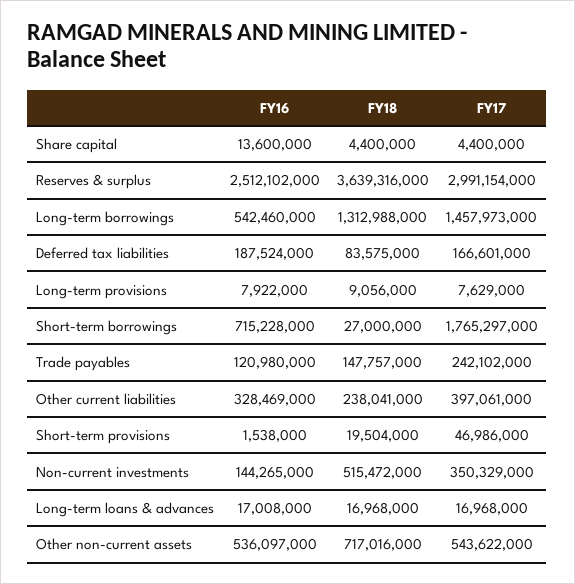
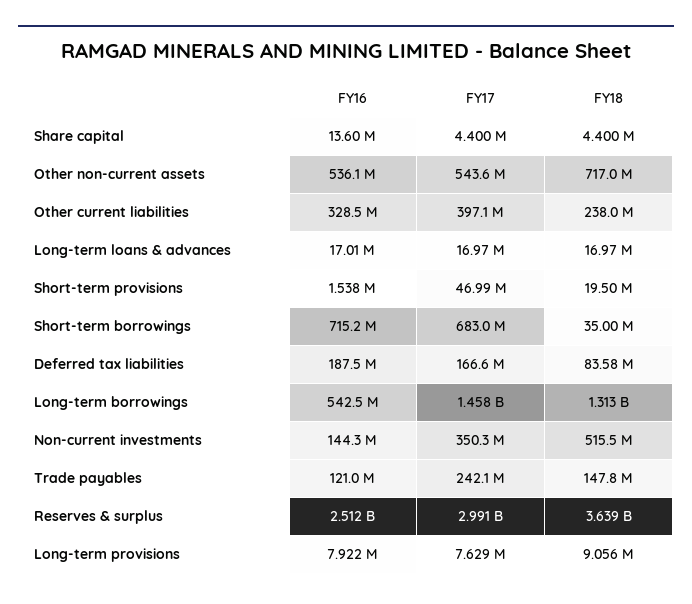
FY18, Short-term borrowings: 27000000 -> 35000000
FY17, Short-term borrowings: 1765297000 -> 683000000

